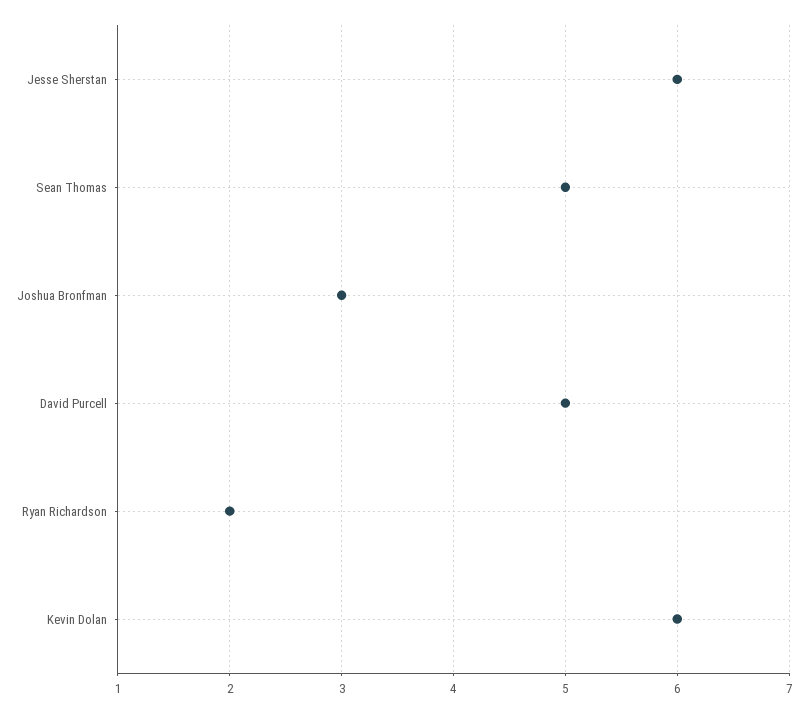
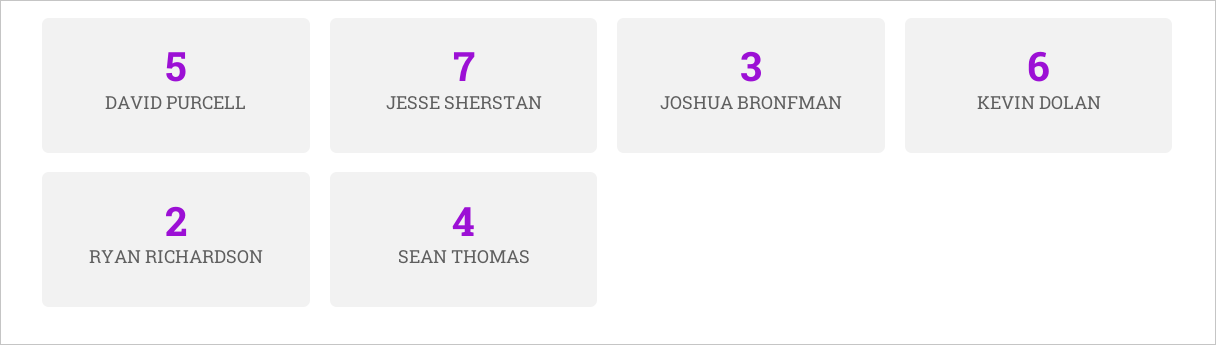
Jesse Sherstan: 6 -> 7
Sean Thomas: 5 -> 4

